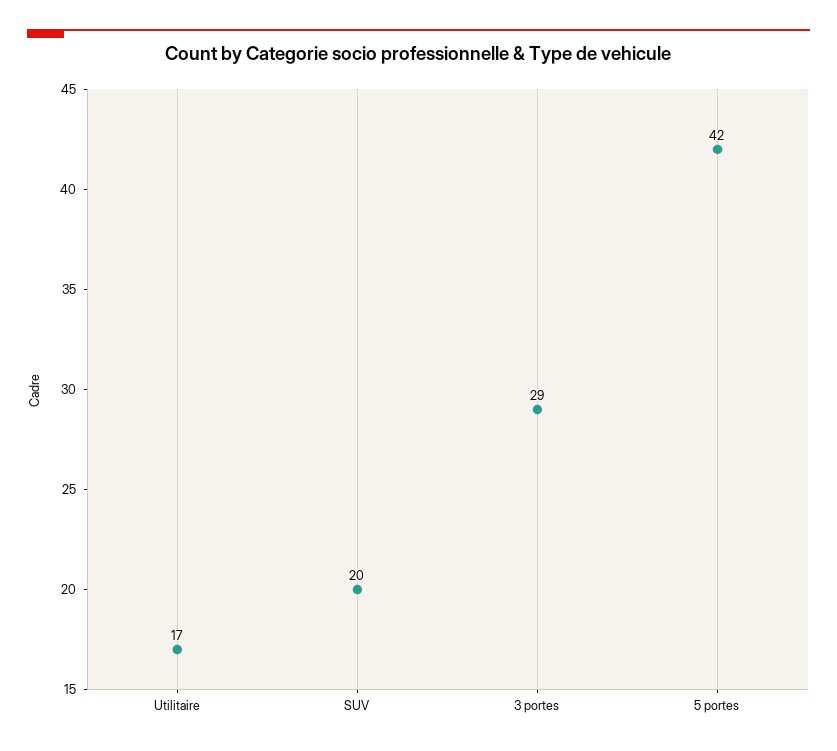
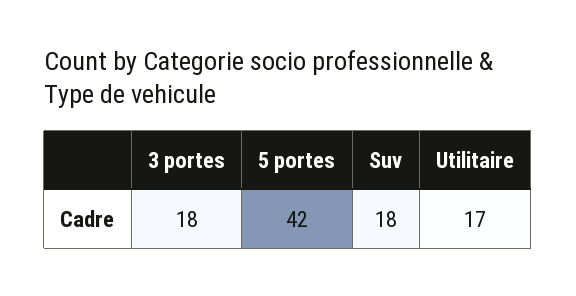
SUV: 20 -> 18
3 portes: 29 -> 18

